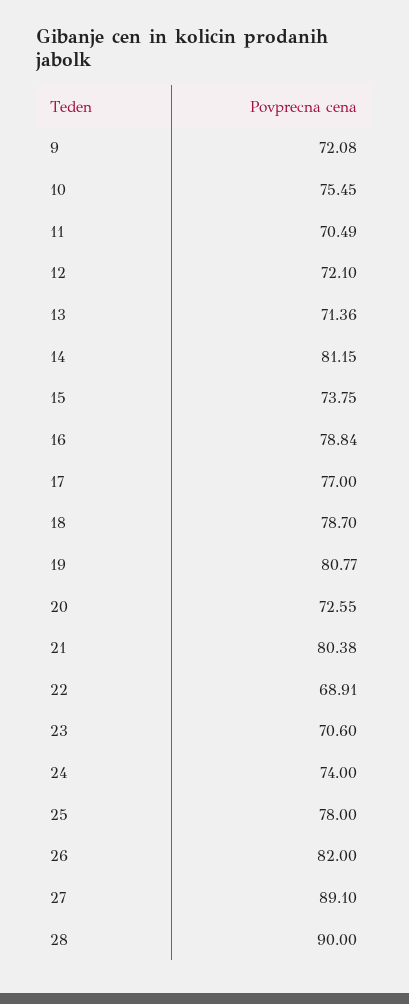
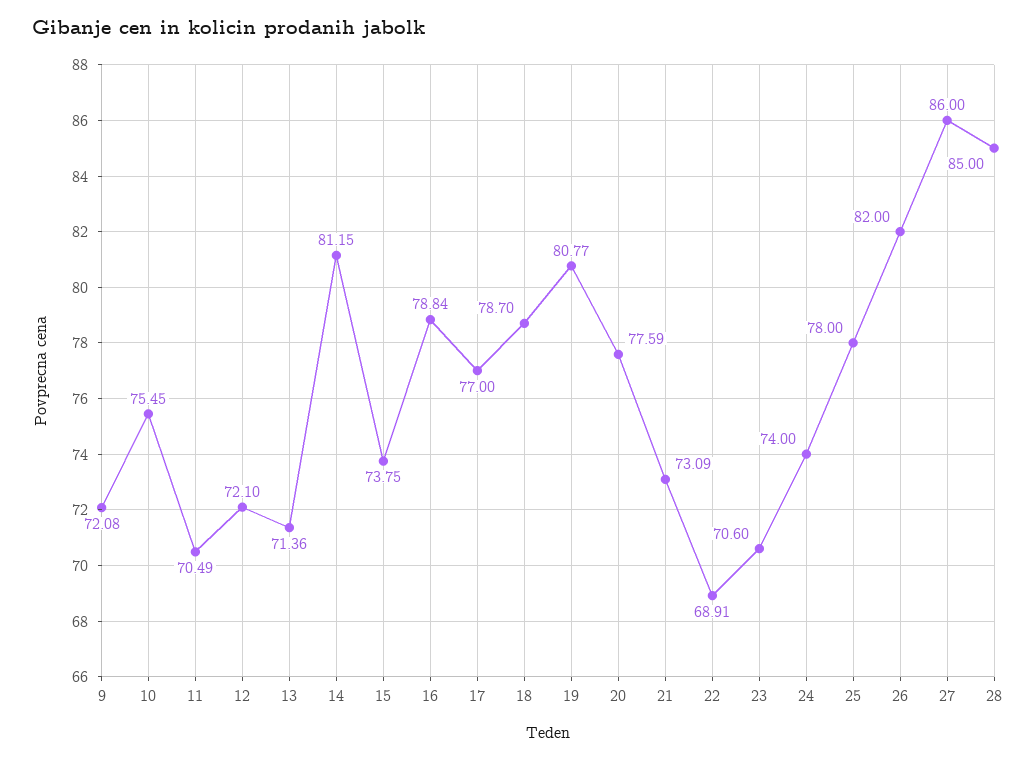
20: 72.55 -> 77.59
21: 80.38 -> 73.09
27: 89.1 -> 86
28: 90 -> 85

